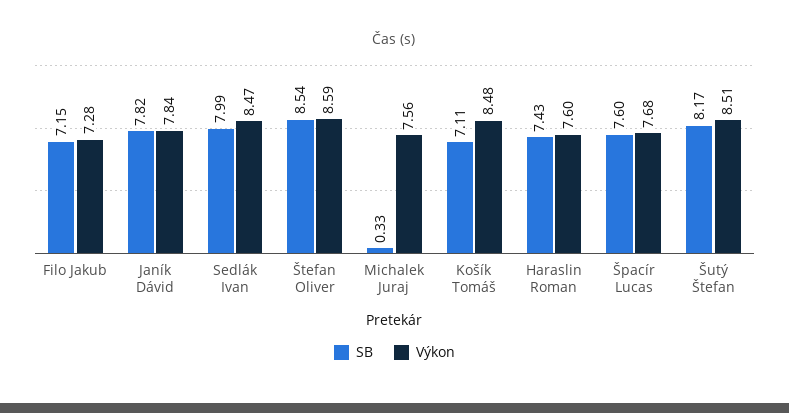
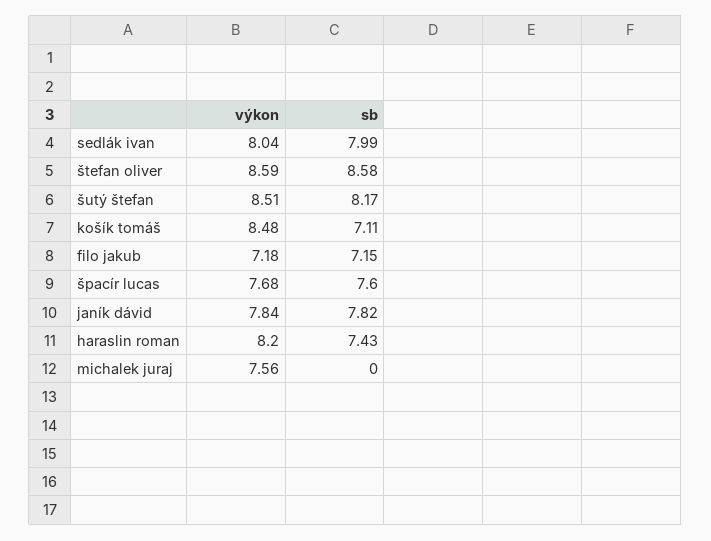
Výkon, Filo Jakub: 7.28 -> 7.18
Výkon, Sedlák Ivan: 8.47 -> 8.04
SB, Štefan Oliver: 8.54 -> 8.58
SB, Michalek Juraj: 0.33 -> 0
Výkon, Haraslin Roman: 7.6 -> 8.2

